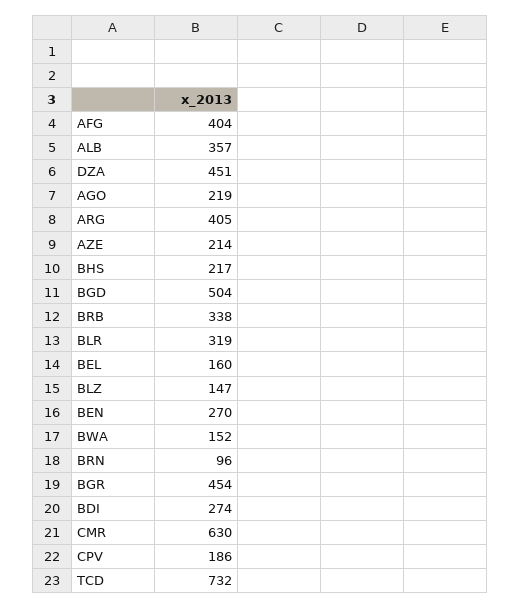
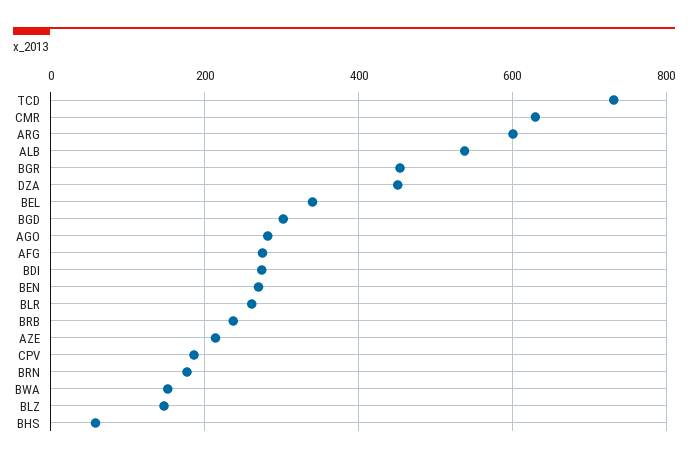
AFG: 404 -> 280
ALB: 357 -> 540
AGO: 219 -> 280
ARG: 405 -> 600
BHS: 217 -> 60
BGD: 504 -> 300
BRB: 338 -> 240
BLR: 319 -> 260
BEL: 160 -> 340
BRN: 96 -> 180

